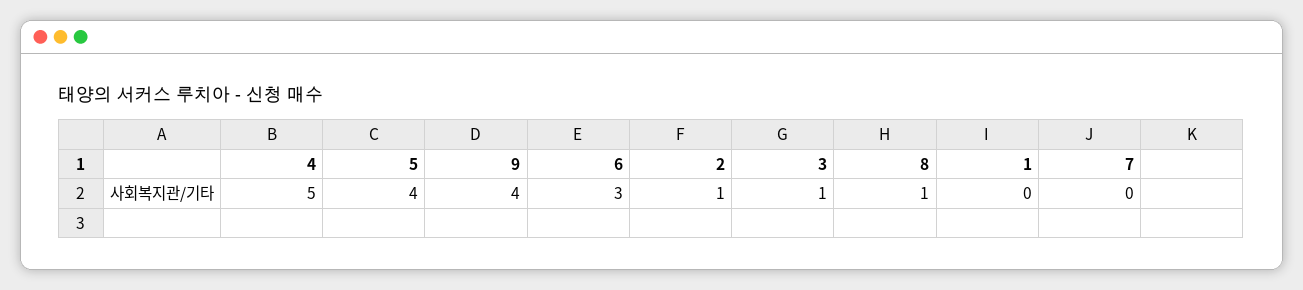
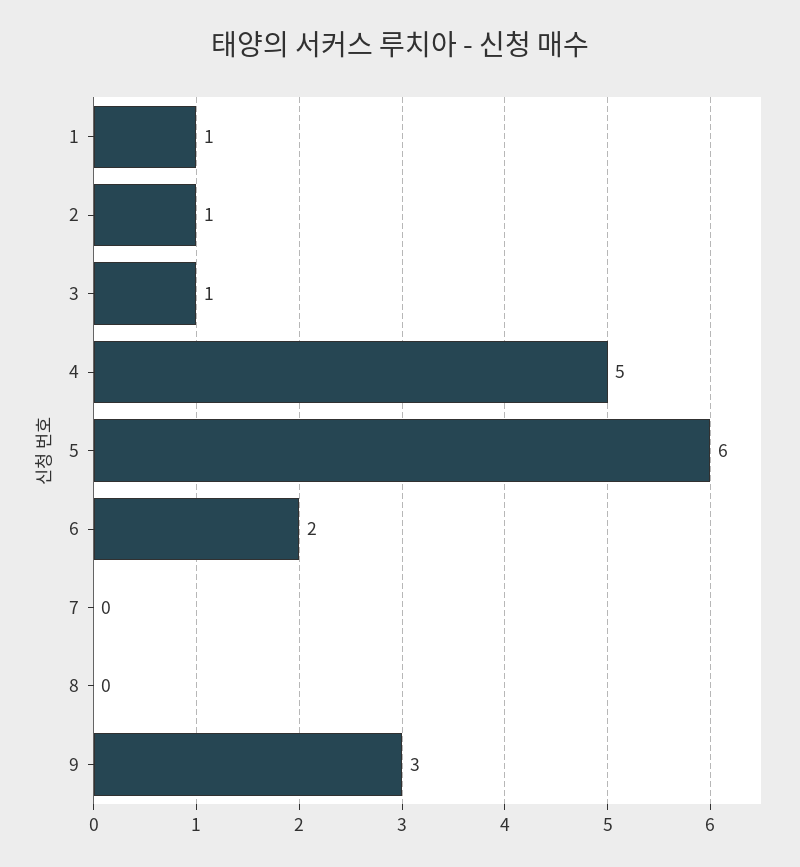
5: 4 -> 6
9: 4 -> 3
6: 3 -> 2
8: 1 -> 0
1: 0 -> 1

